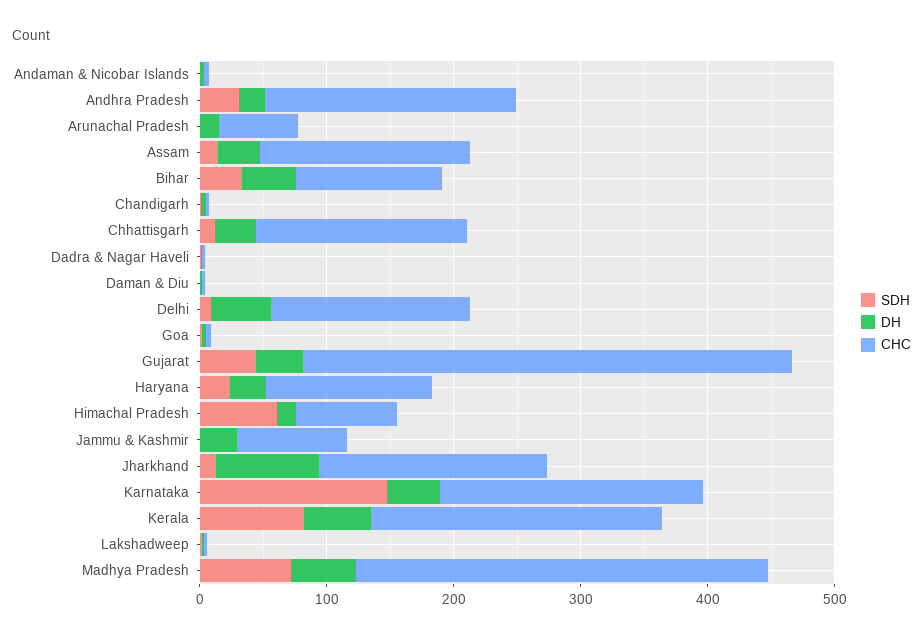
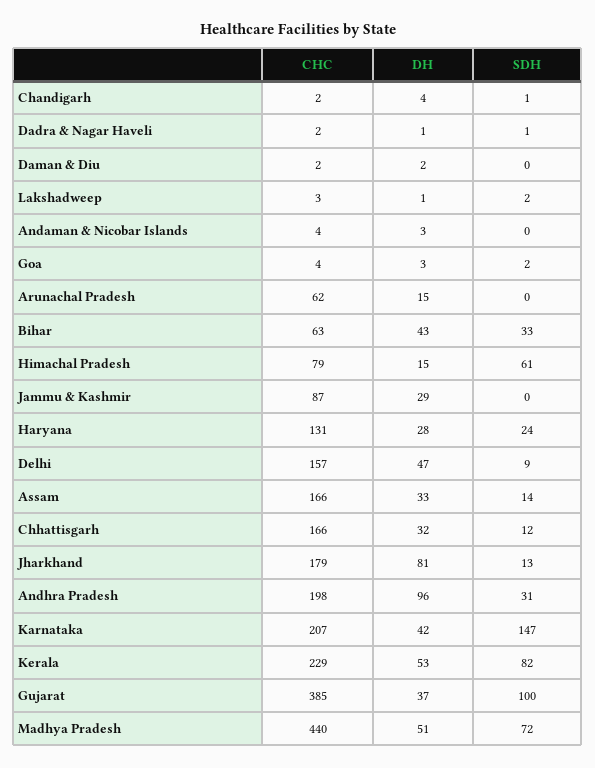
DH, Andhra Pradesh: 20 -> 96
CHC, Bihar: 120 -> 63
SDH, Gujarat: 40 -> 100
CHC, Madhya Pradesh: 320 -> 440

